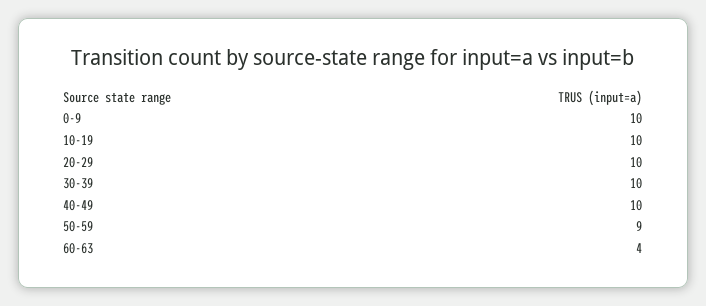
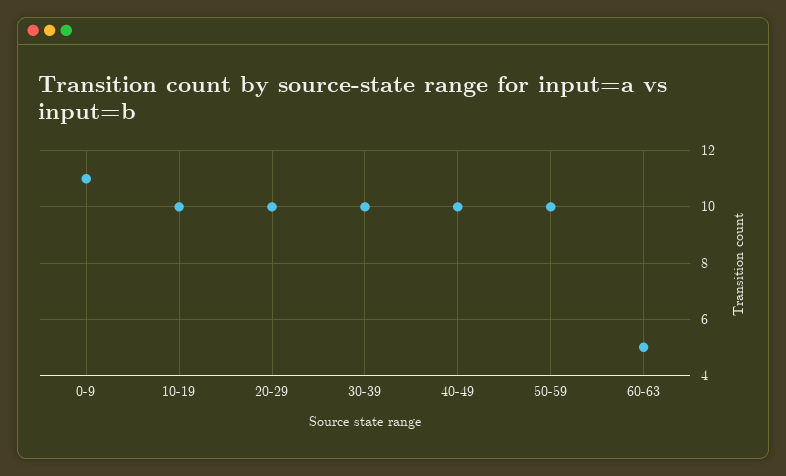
0-9: 10 -> 11
50-59: 9 -> 10
60-63: 4 -> 5

